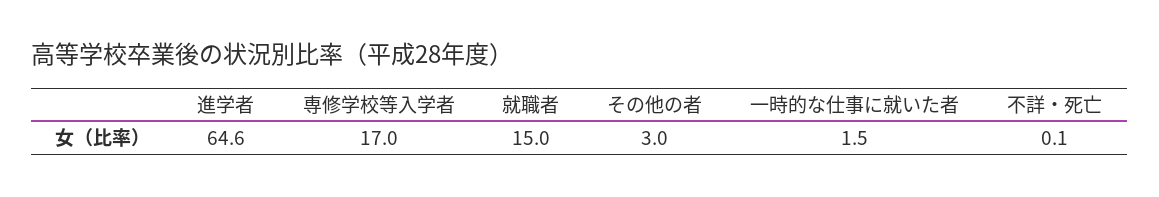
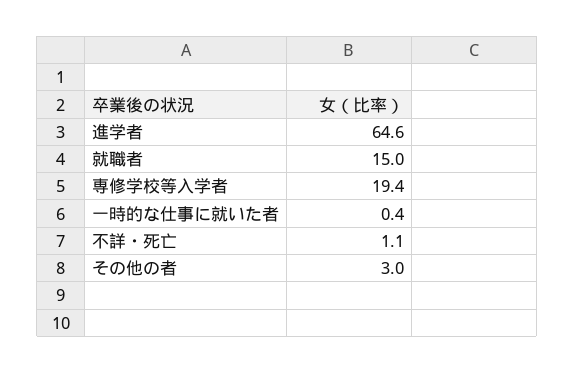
専修学校等入学者: 17 -> 19.4
一時的な仕事に就いた者: 1.5 -> 0.4
不詳・死亡: 0.1 -> 1.1

